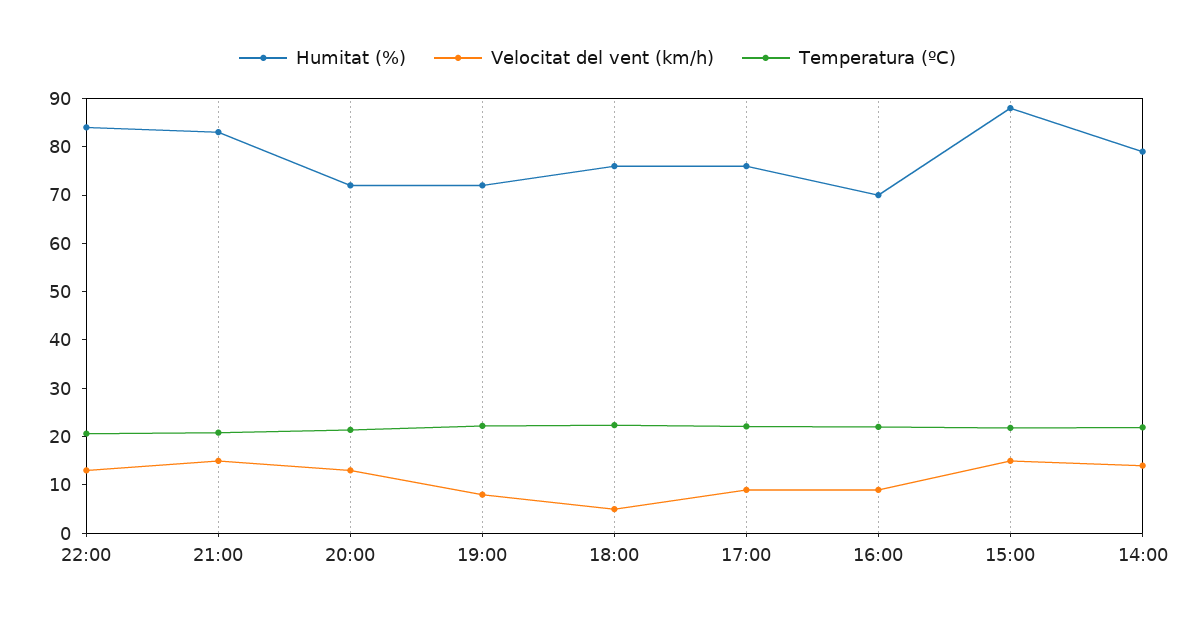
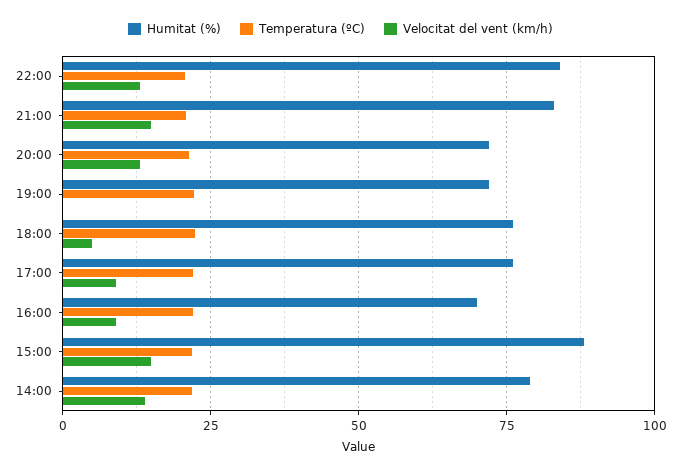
Velocitat del vent (km/h), 19:00: 8 -> 0

